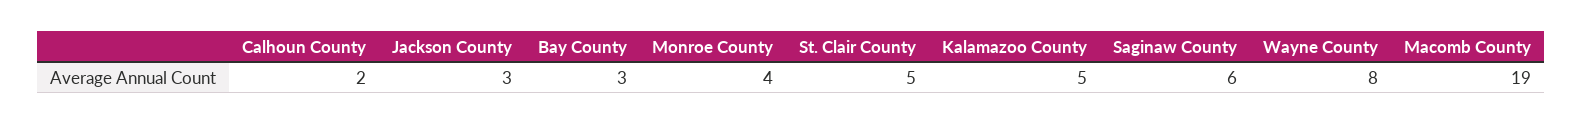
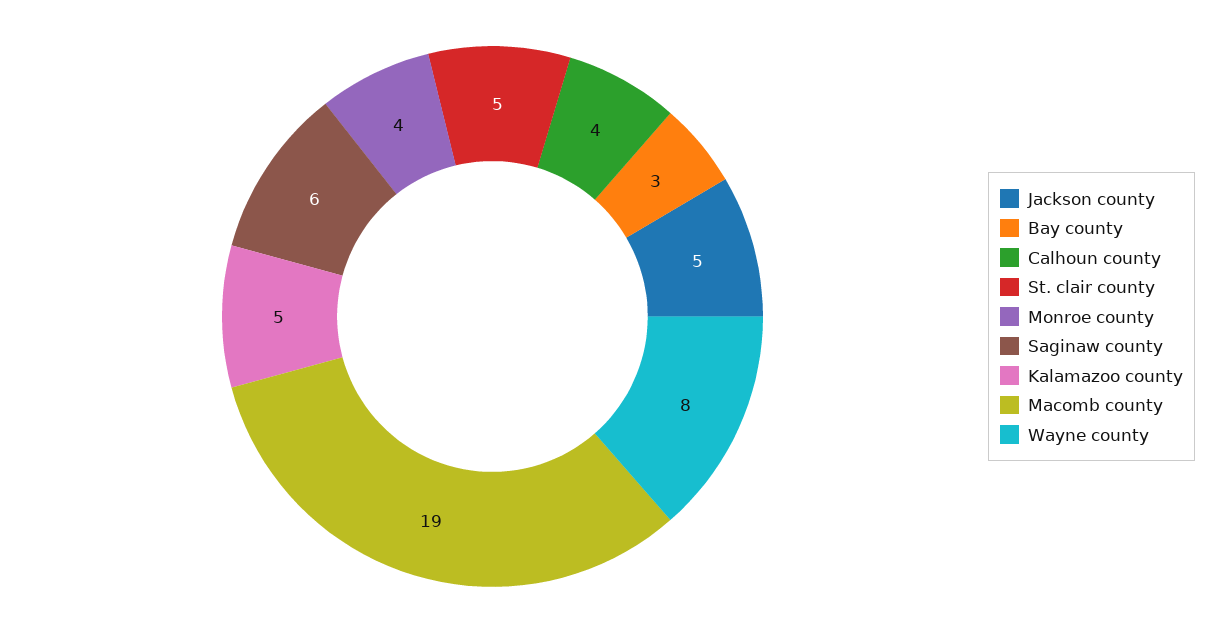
Calhoun County: 2 -> 4
Jackson County: 3 -> 5

